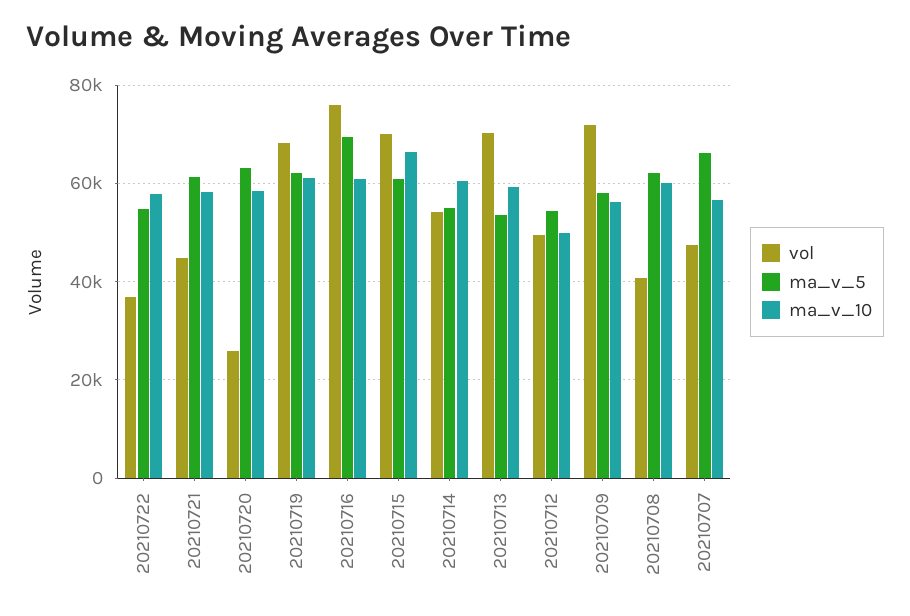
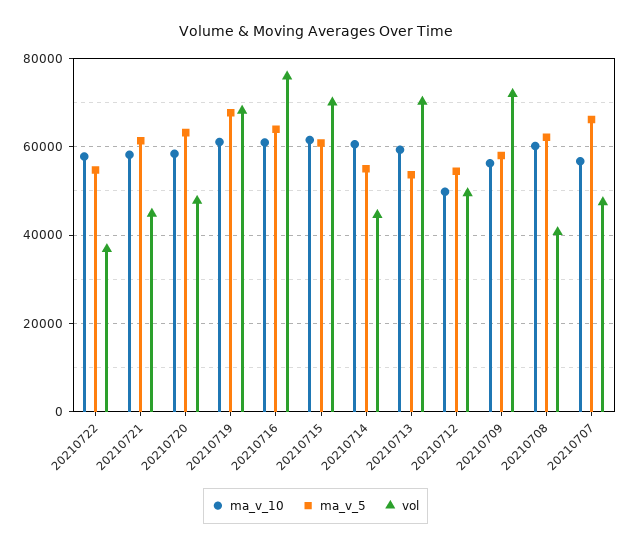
vol, 20210720: 26000 -> 48000
ma_v_5, 20210719: 62000 -> 68000
ma_v_5, 20210716: 70000 -> 64000
ma_v_10, 20210715: 66000 -> 62000
vol, 20210714: 54000 -> 44000

